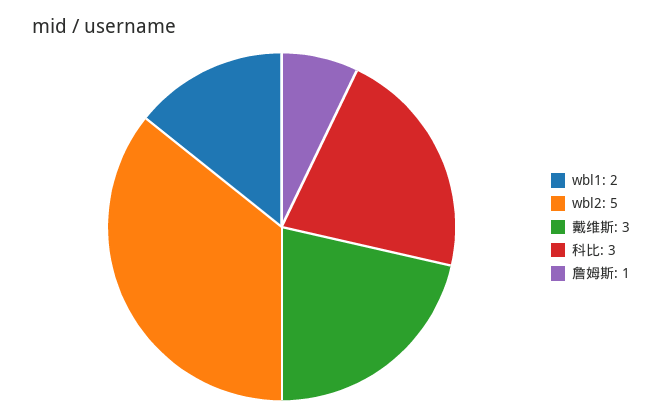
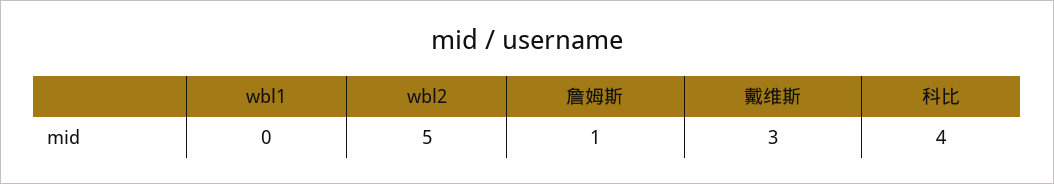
wbl1: 2 -> 0
科比: 3 -> 4

